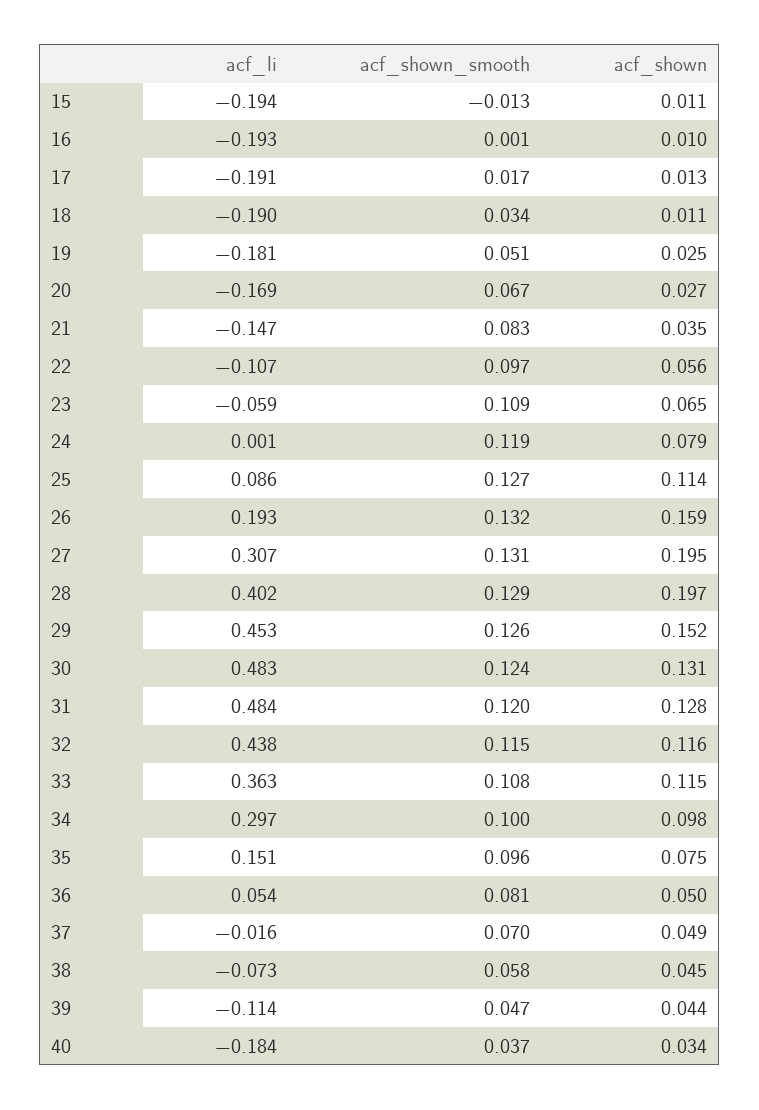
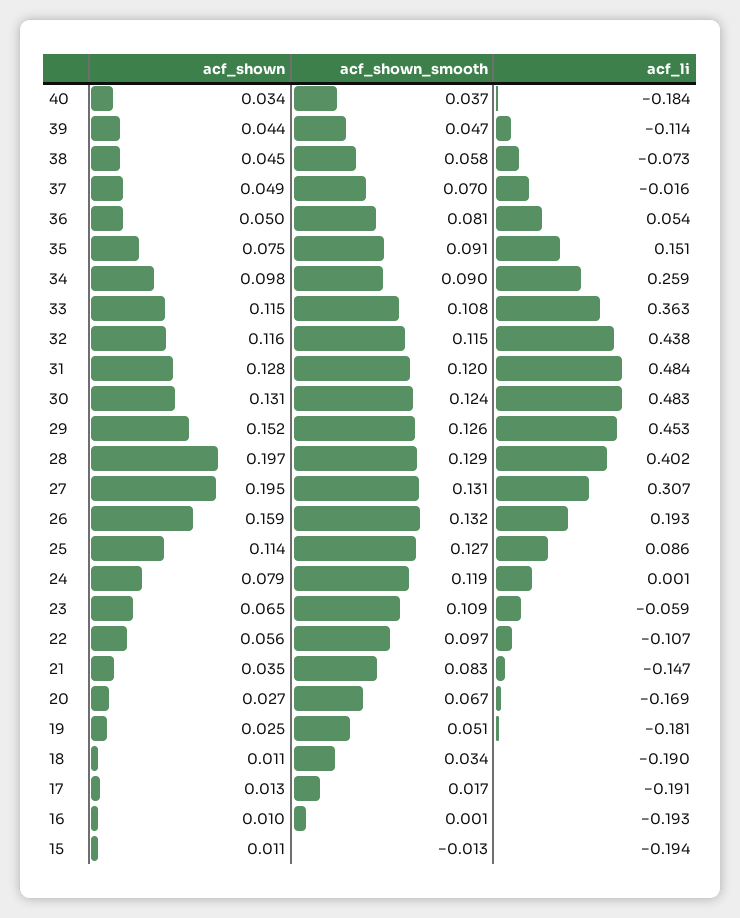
acf_li, 34: 0.297 -> 0.259
acf_shown_smooth, 34: 0.1 -> 0.09
acf_shown_smooth, 35: 0.096 -> 0.091

